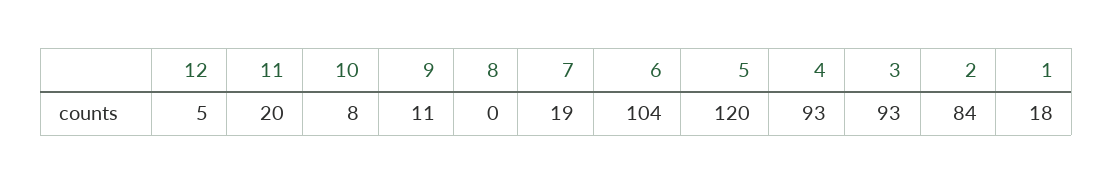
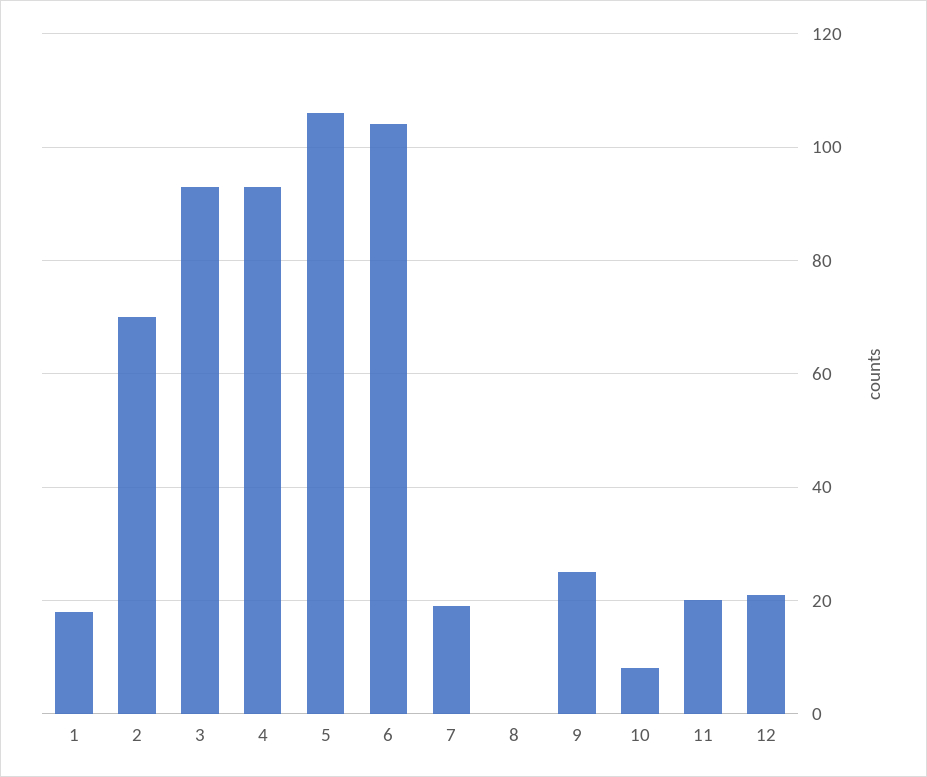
12: 5 -> 20
9: 11 -> 25
5: 120 -> 105
2: 84 -> 70

